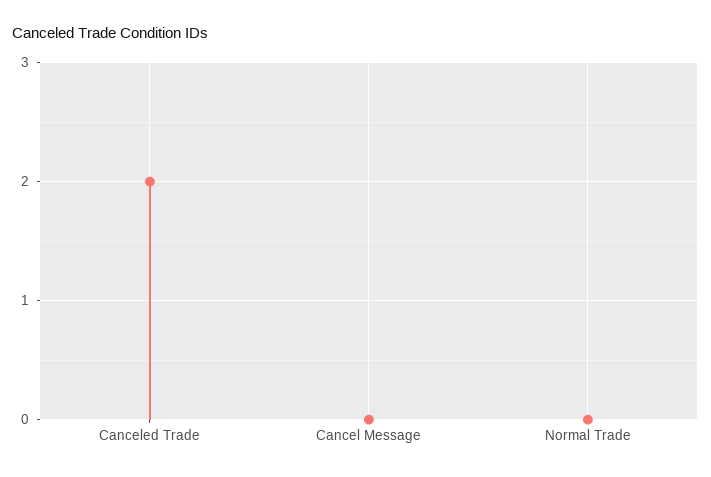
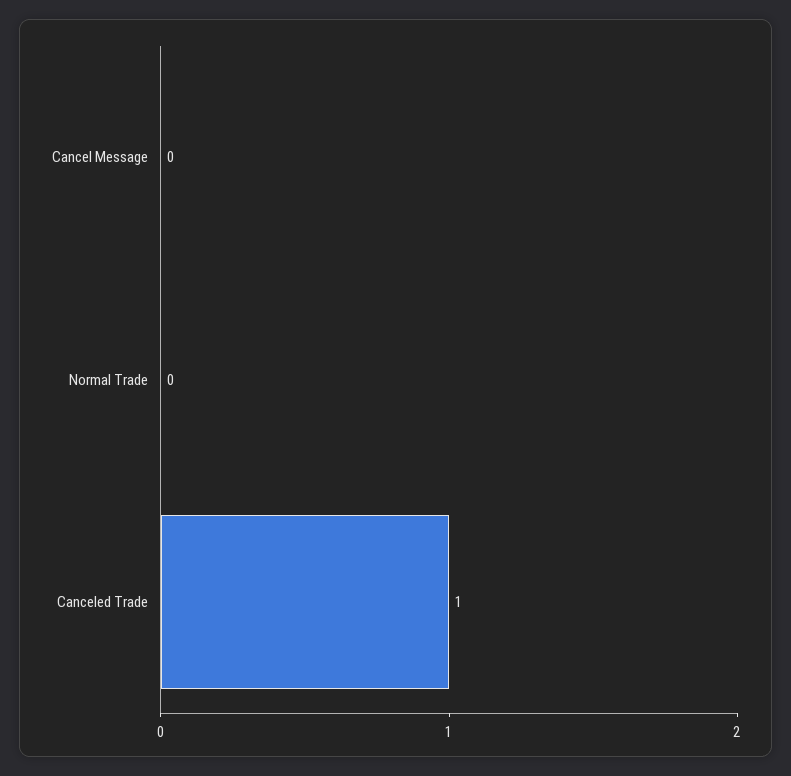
Canceled Trade: 2 -> 1

